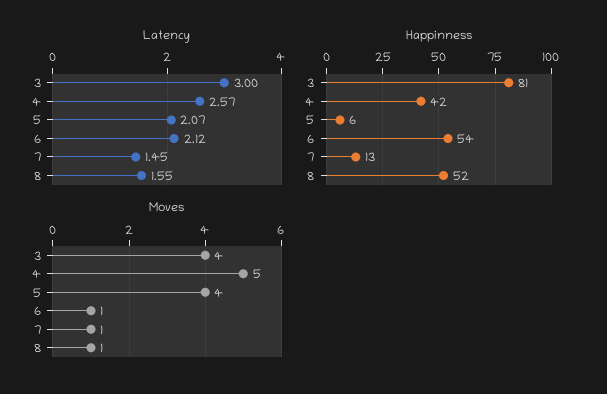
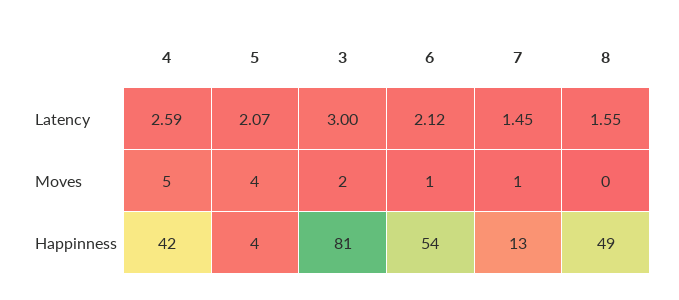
Latency, 4: 2.57 -> 2.59
Happinness, 5: 6 -> 4
Happinness, 8: 52 -> 49
Moves, 3: 4 -> 2
Moves, 8: 1 -> 0

